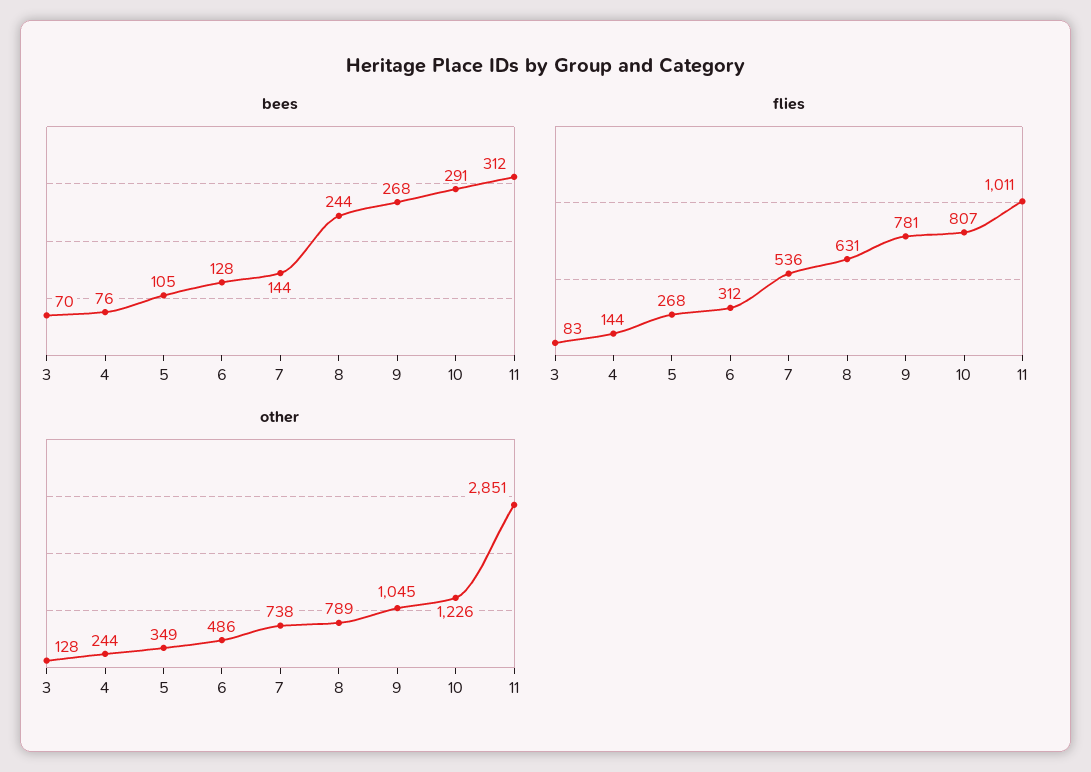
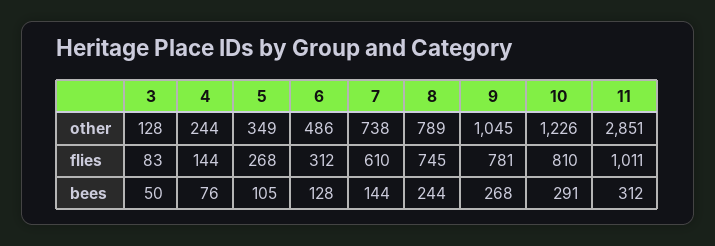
bees, 3: 70 -> 50
flies, 7: 536 -> 610
flies, 8: 631 -> 745
flies, 10: 807 -> 810

